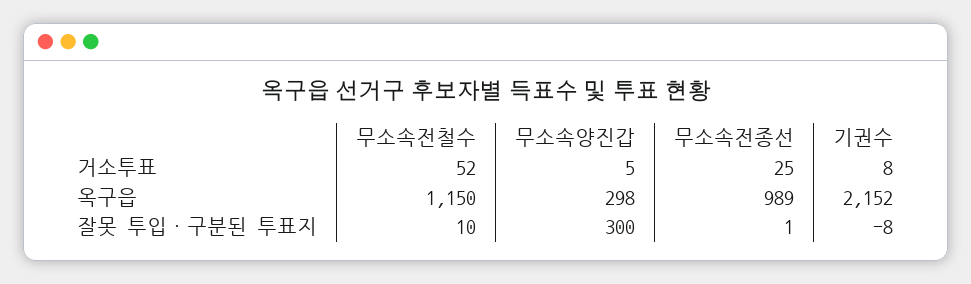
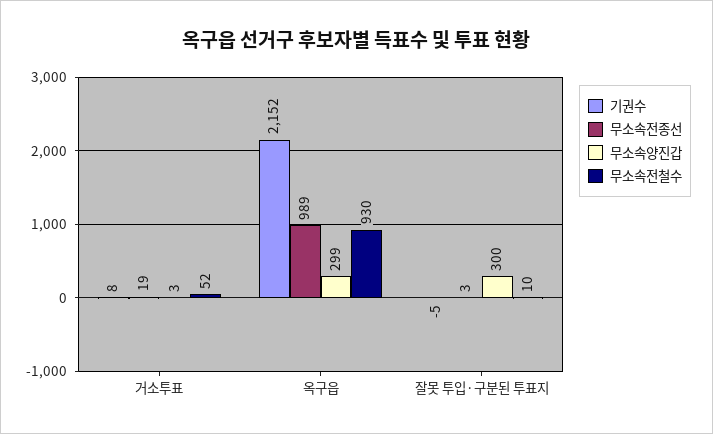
무소속양진갑, 거소투표: 5 -> 3
무소속전종선, 거소투표: 25 -> 19
무소속전철수, 옥구읍: 1150 -> 930
무소속양진갑, 옥구읍: 298 -> 299
무소속전종선, 잘못 투입·구분된 투표지: 1 -> 3
기권수, 잘못 투입·구분된 투표지: -8 -> -5

